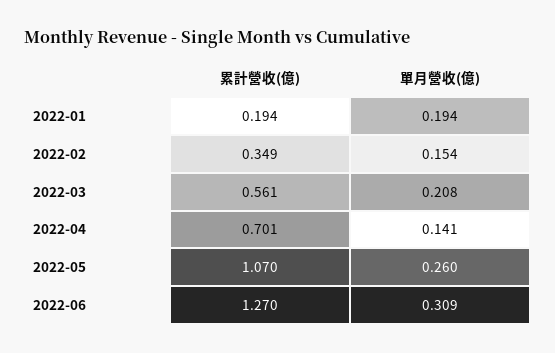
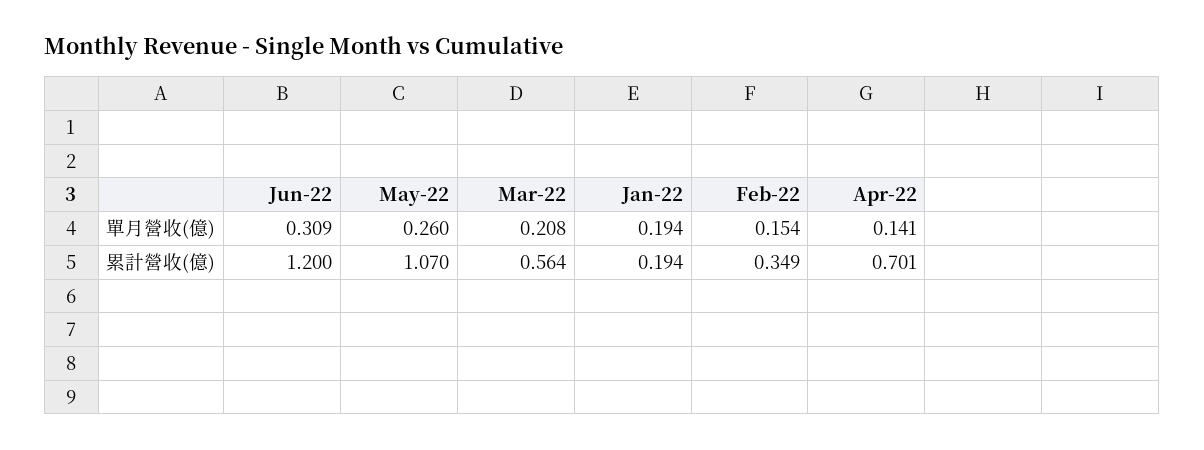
累計營收(億), 2022-03: 0.561 -> 0.564
累計營收(億), 2022-06: 1.27 -> 1.2

